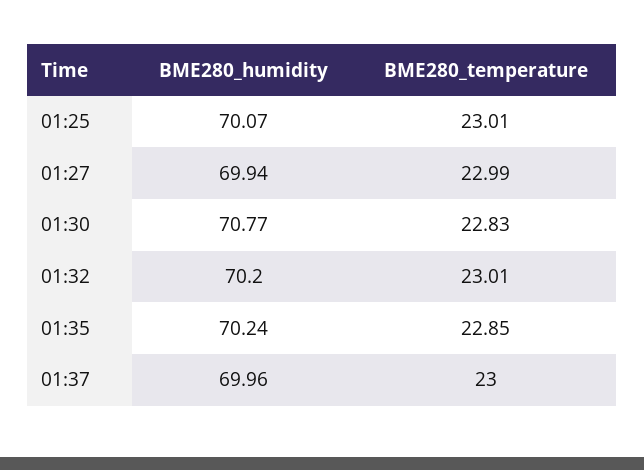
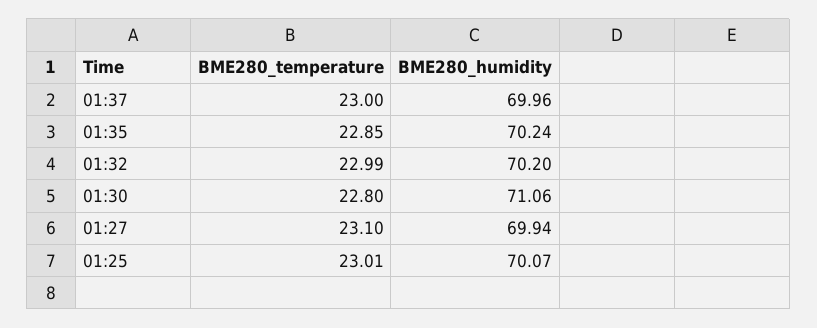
BME280_temperature, 01:27: 22.99 -> 23.1
BME280_humidity, 01:30: 70.77 -> 71.06
BME280_temperature, 01:30: 22.83 -> 22.8
BME280_temperature, 01:32: 23.01 -> 22.99

